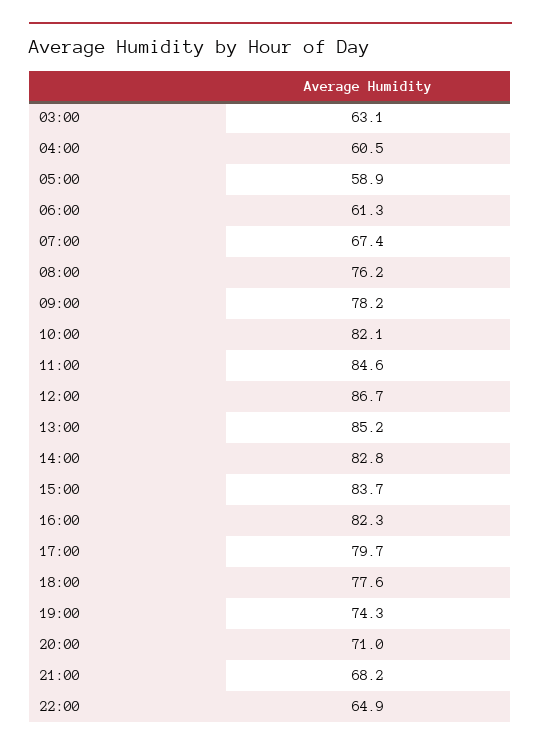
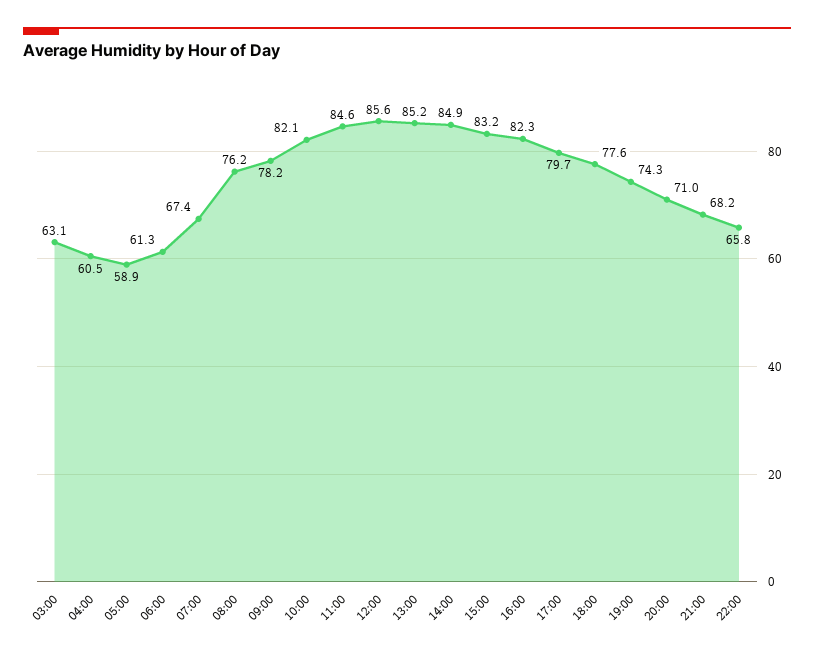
12:00: 86.7 -> 85.6
14:00: 82.8 -> 84.9
15:00: 83.7 -> 83.2
22:00: 64.9 -> 65.8

